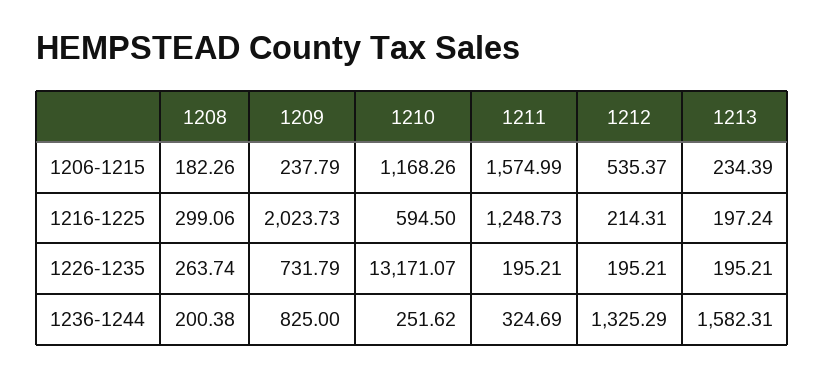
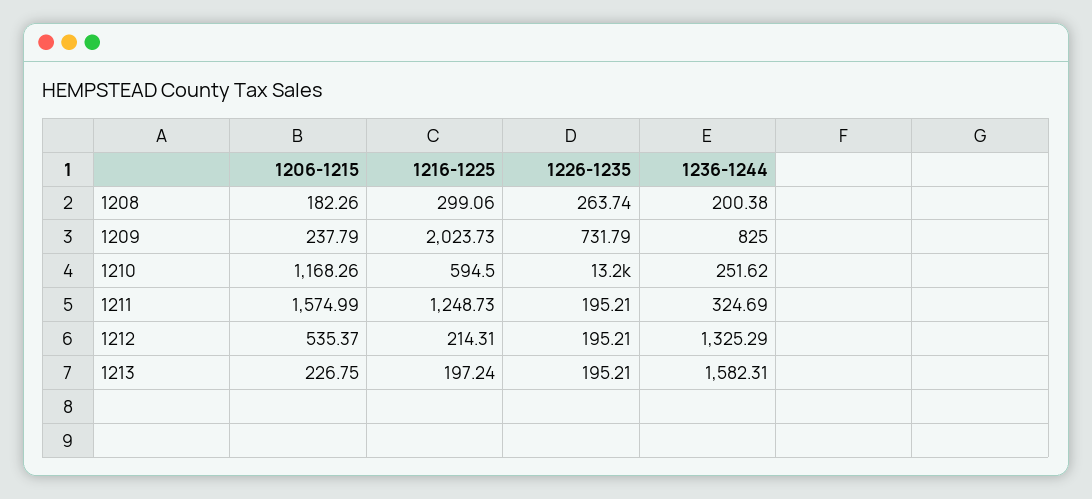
1213, 1206-1215: 234.39 -> 226.75

